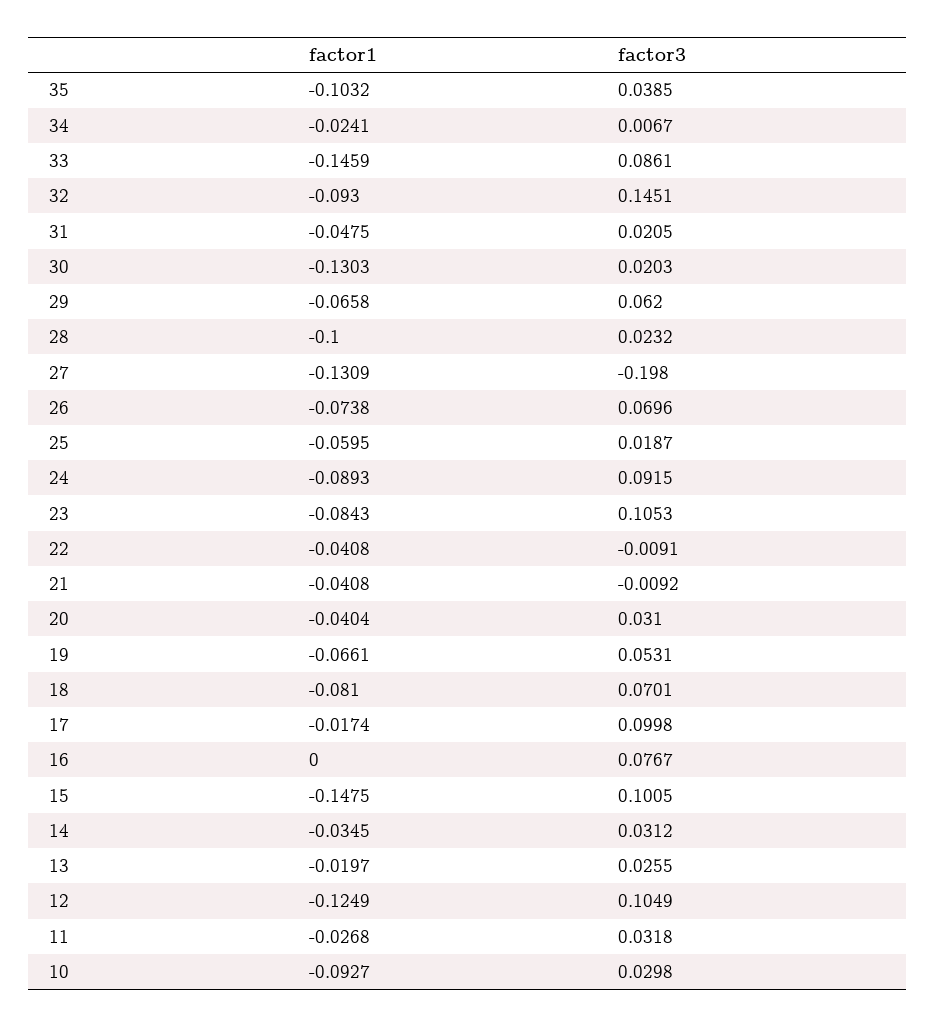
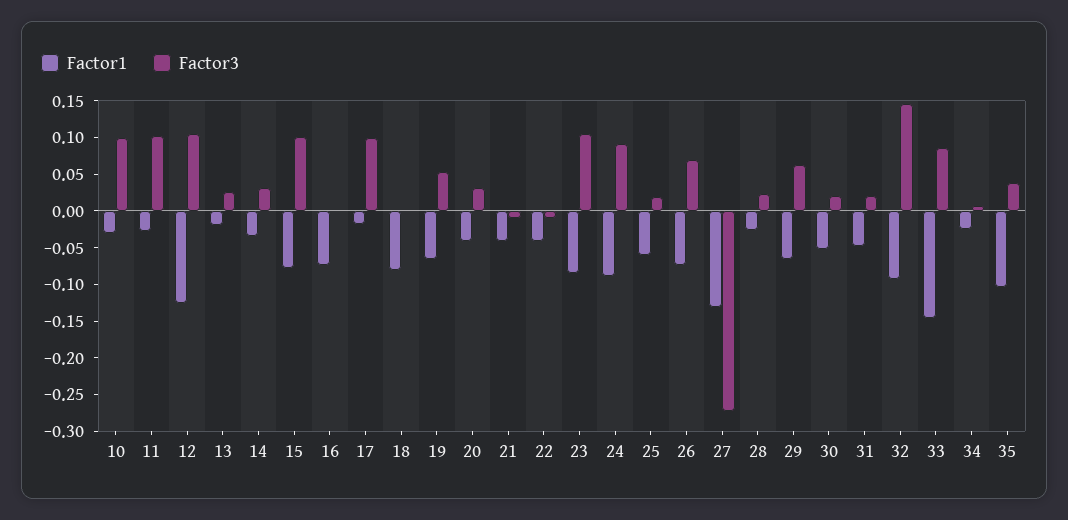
factor1, 30: -0.1303 -> -0.05
factor1, 28: -0.1 -> -0.025
factor3, 27: -0.198 -> -0.275
factor3, 18: 0.0701 -> 0
factor1, 16: 0 -> -0.075
factor3, 16: 0.0767 -> 0
factor1, 15: -0.1475 -> -0.075
factor3, 11: 0.0318 -> 0.1
factor1, 10: -0.0927 -> -0.025
factor3, 10: 0.0298 -> 0.1

